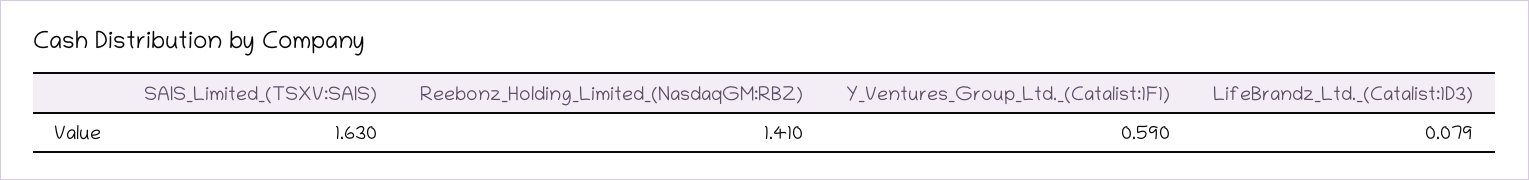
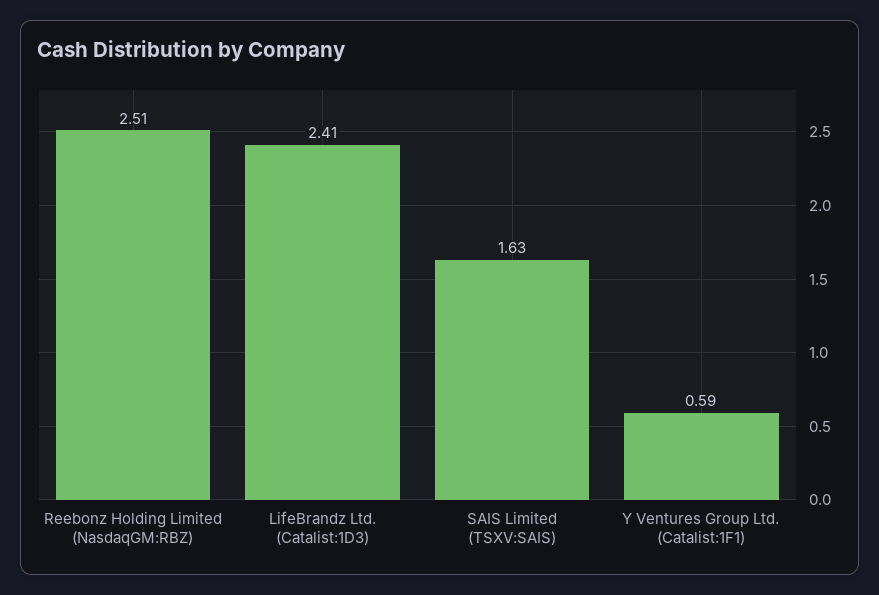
Reebonz_Holding_Limited_(NasdaqGM:RBZ): 1.41 -> 2.51
LifeBrandz_Ltd._(Catalist:1D3): 0.079 -> 2.41

